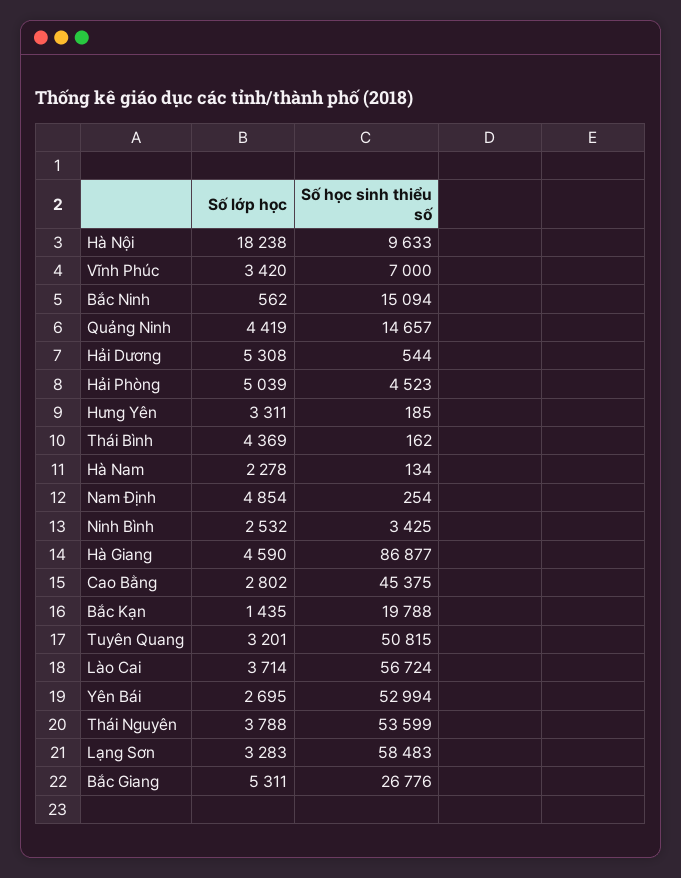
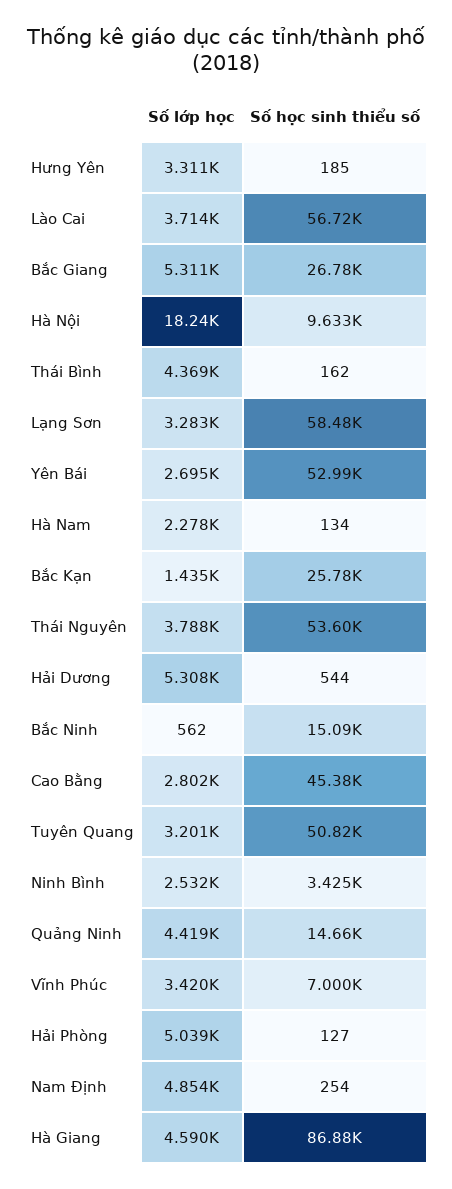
Số học sinh thiểu số, Hải Phòng: 4523 -> 127
Số học sinh thiểu số, Bắc Kạn: 19788 -> 25780

